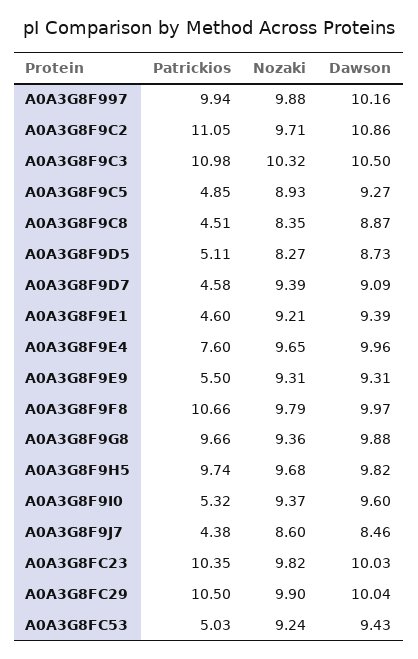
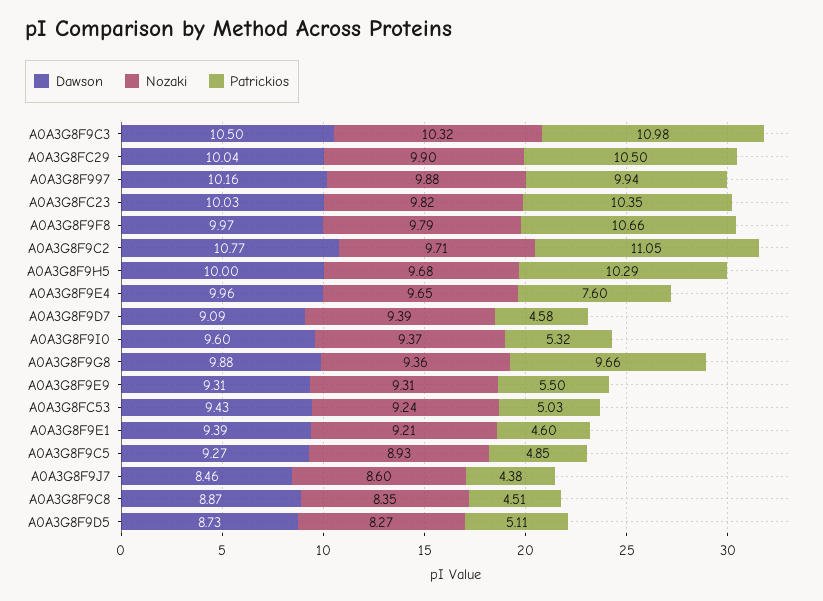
Dawson, A0A3G8F9C2: 10.86 -> 10.77
Patrickios, A0A3G8F9H5: 9.74 -> 10.29
Dawson, A0A3G8F9H5: 9.82 -> 10

